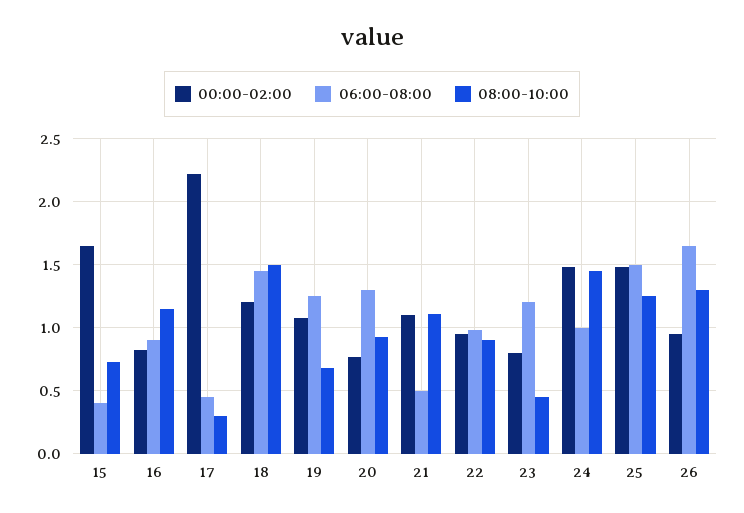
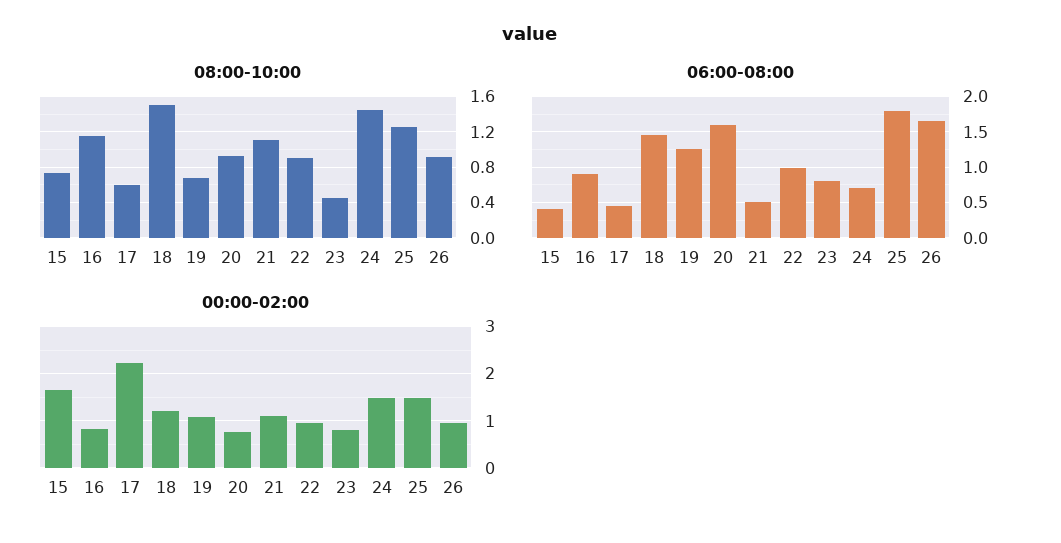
08:00-10:00, 17: 0.3 -> 0.6
06:00-08:00, 20: 1.3 -> 1.6
06:00-08:00, 23: 1.2 -> 0.8
06:00-08:00, 24: 1 -> 0.7
06:00-08:00, 25: 1.5 -> 1.8
08:00-10:00, 26: 1.3 -> 0.9

